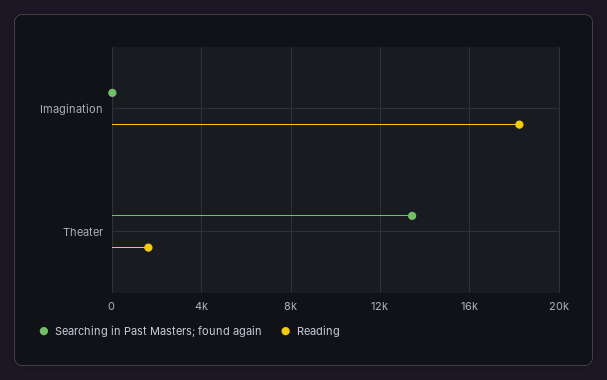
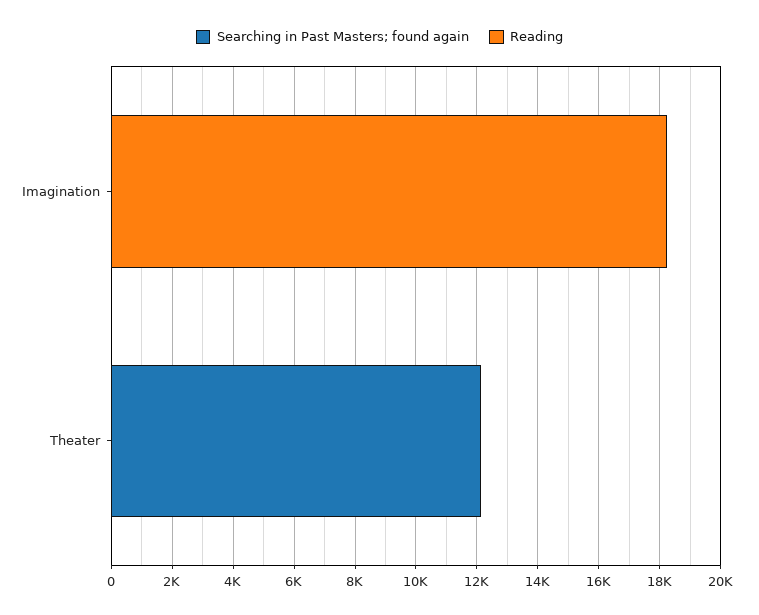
Searching in Past Masters; found again, Theater: 13500 -> 12000
Reading, Theater: 1500 -> 0

